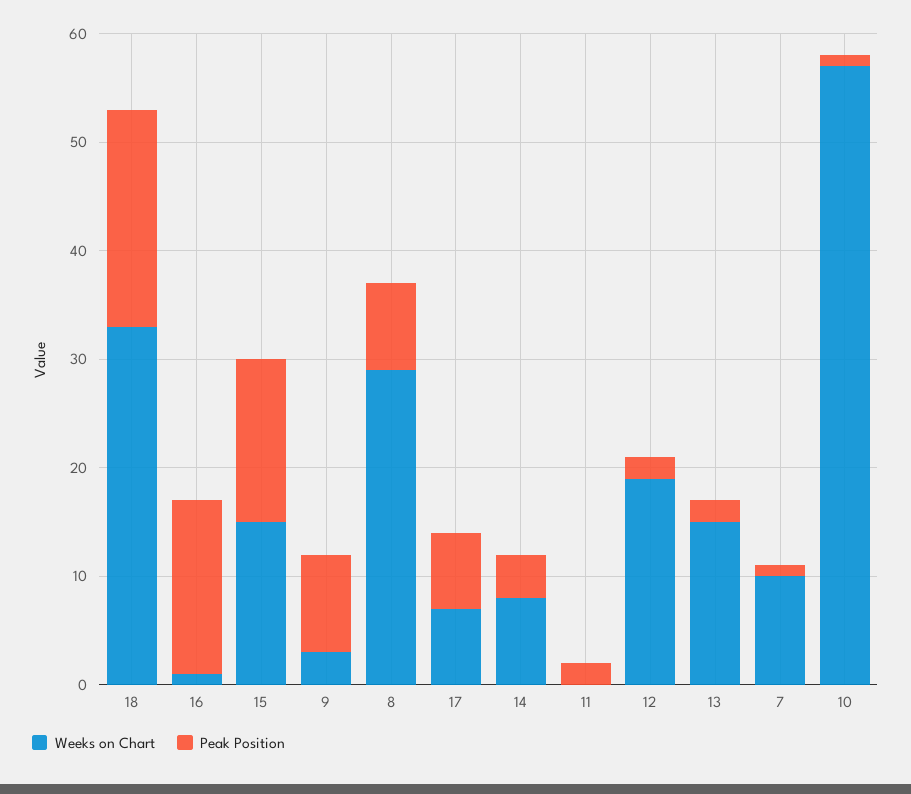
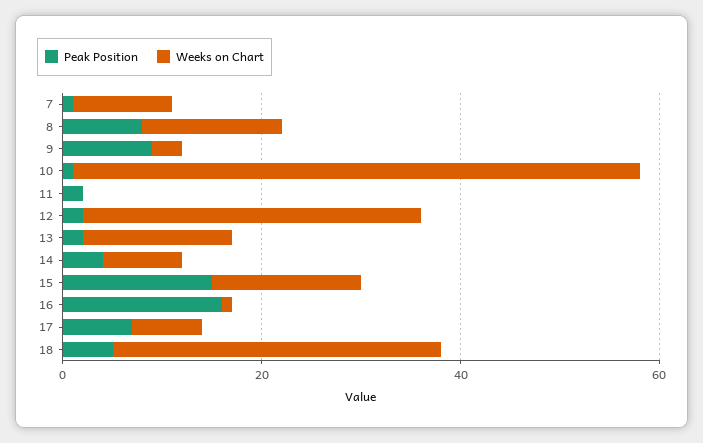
Peak Position, 18: 20 -> 5
Weeks on Chart, 8: 29 -> 15
Weeks on Chart, 12: 19 -> 35

